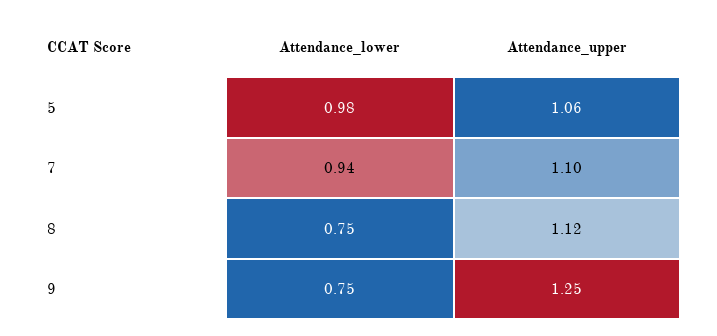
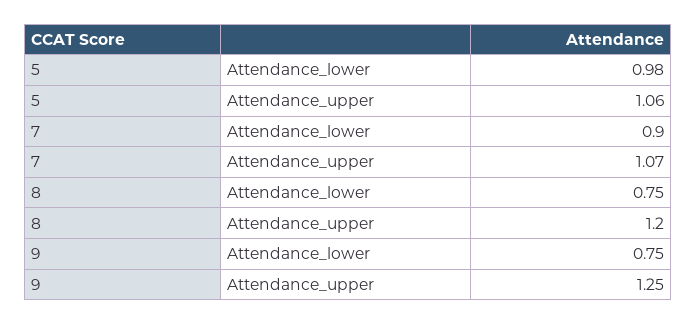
Attendance_lower, 7: 0.94 -> 0.9
Attendance_upper, 7: 1.1 -> 1.07
Attendance_upper, 8: 1.12 -> 1.2

